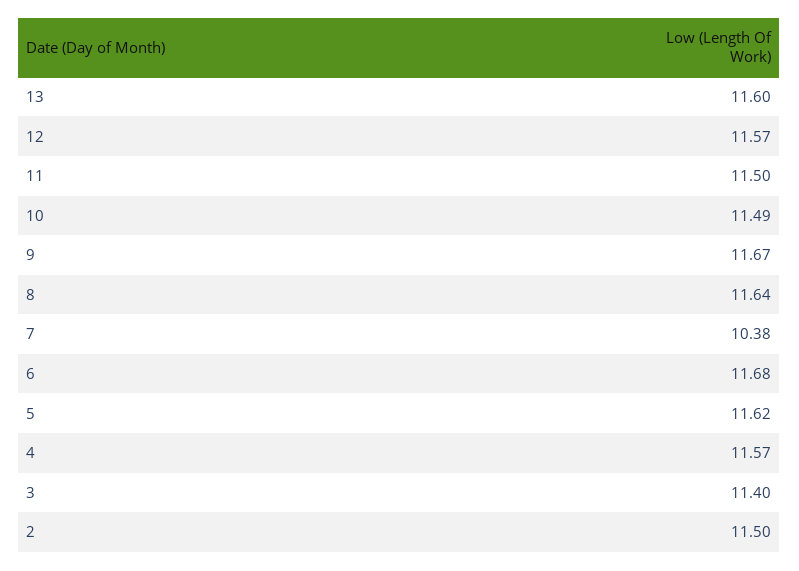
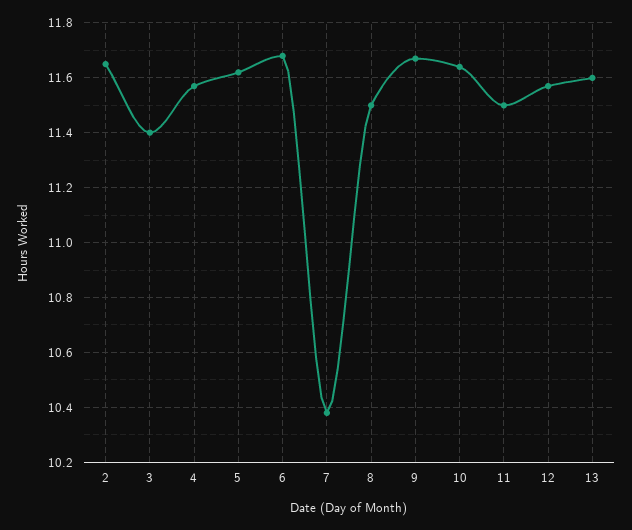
10: 11.49 -> 11.65
8: 11.64 -> 11.5
2: 11.5 -> 11.65

